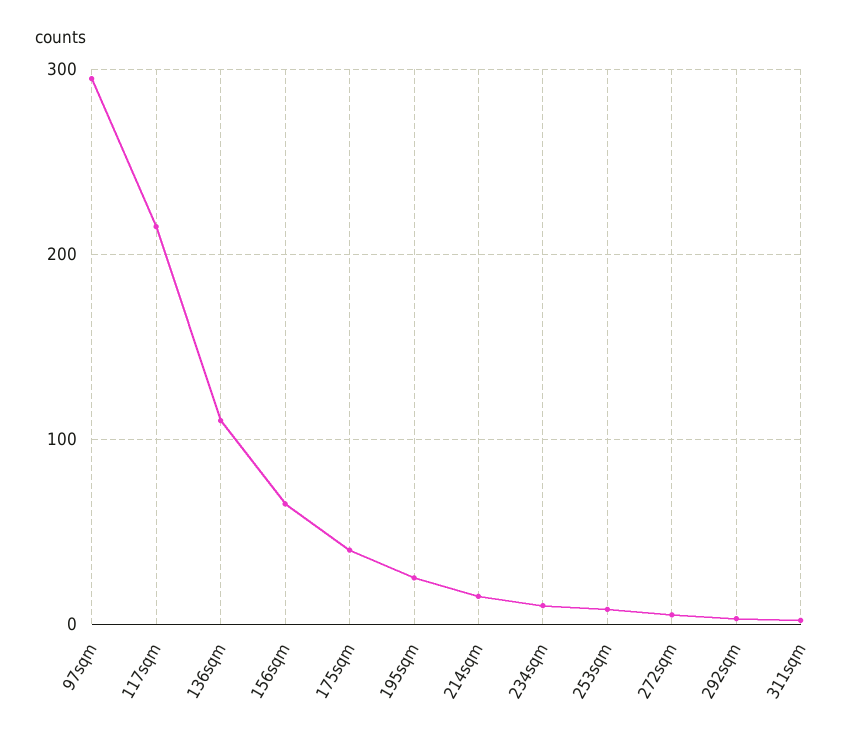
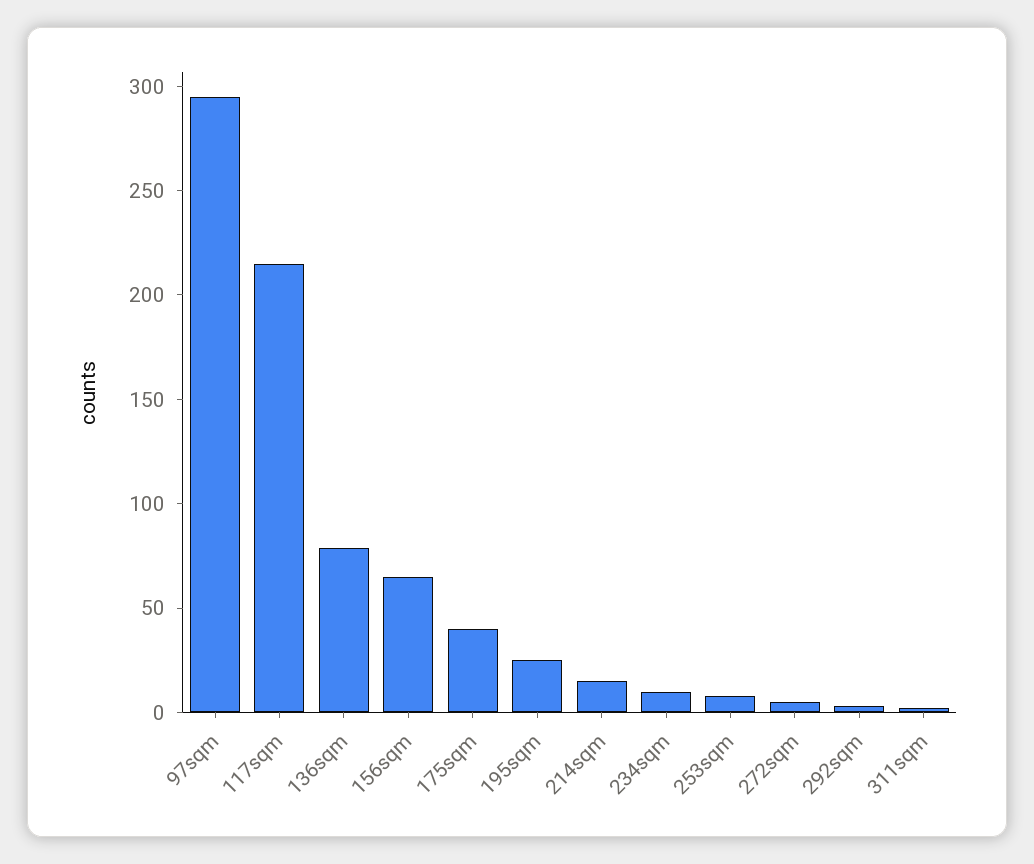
136sqm: 110 -> 80

